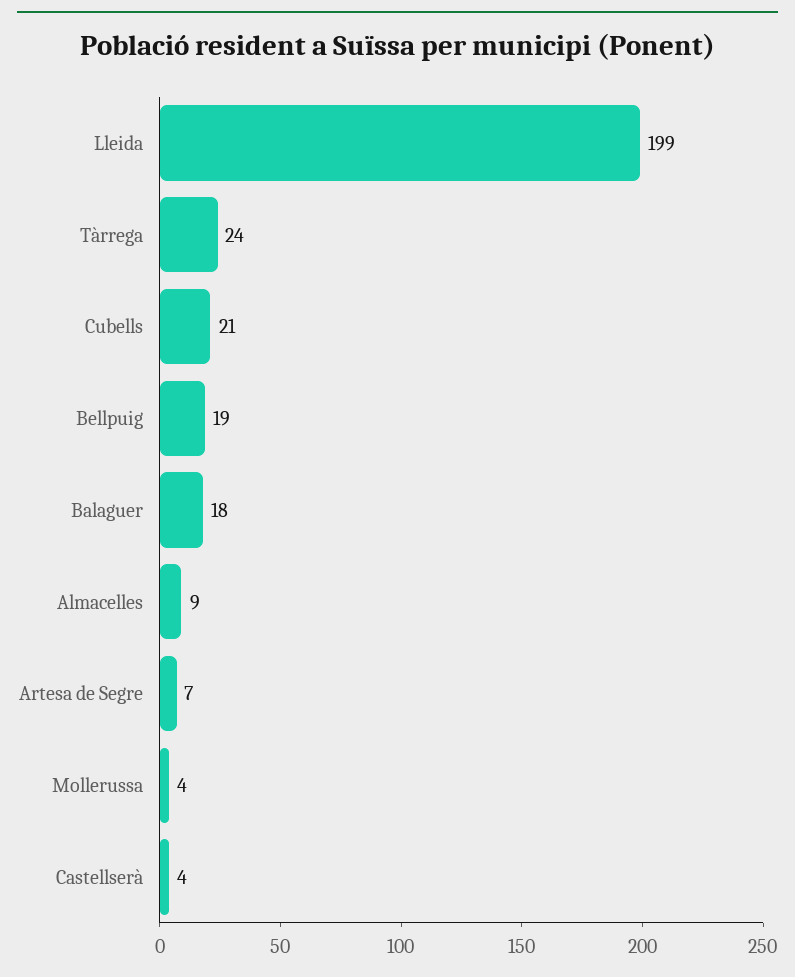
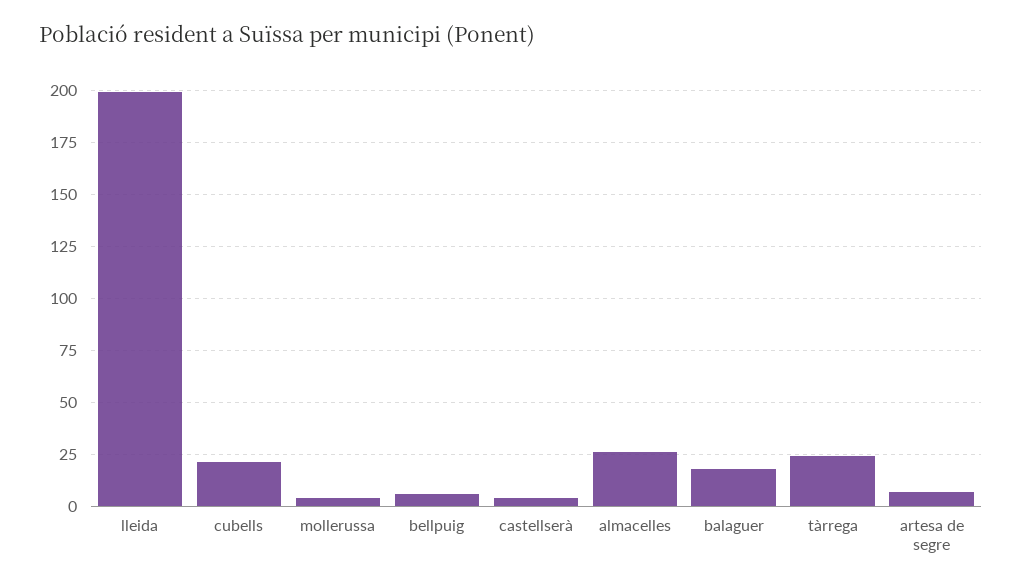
Bellpuig: 19 -> 5
Almacelles: 9 -> 25

